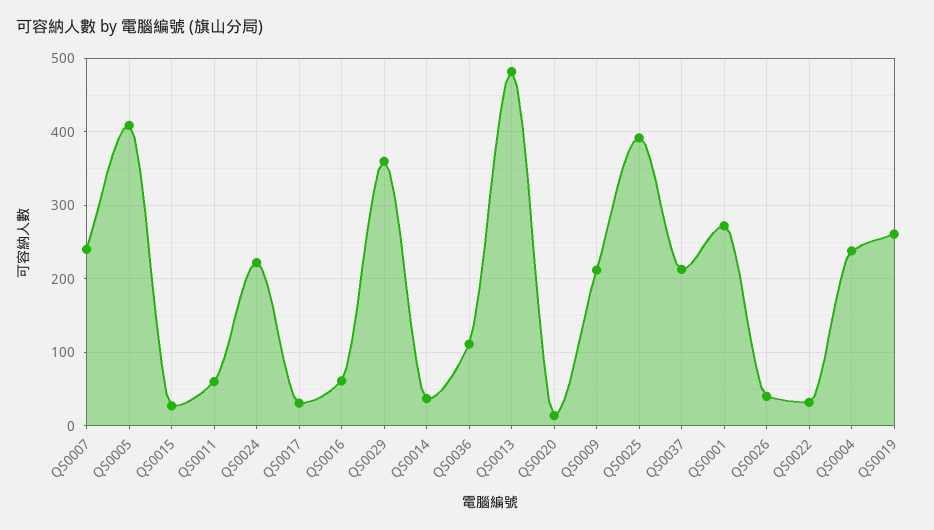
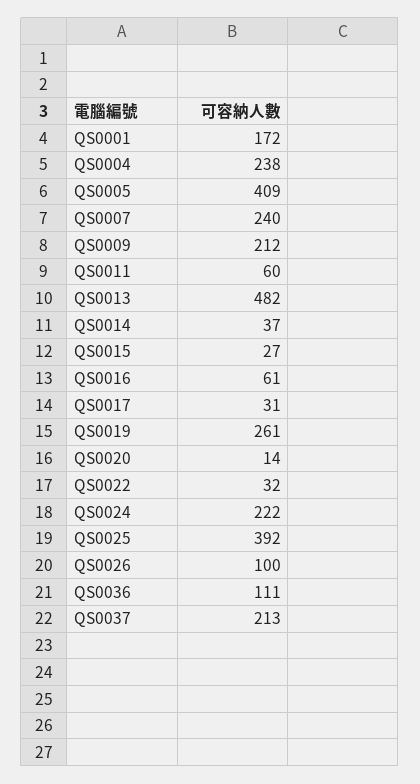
QS0029: 360 -> none
QS0001: 270 -> 172
QS0026: 40 -> 100

